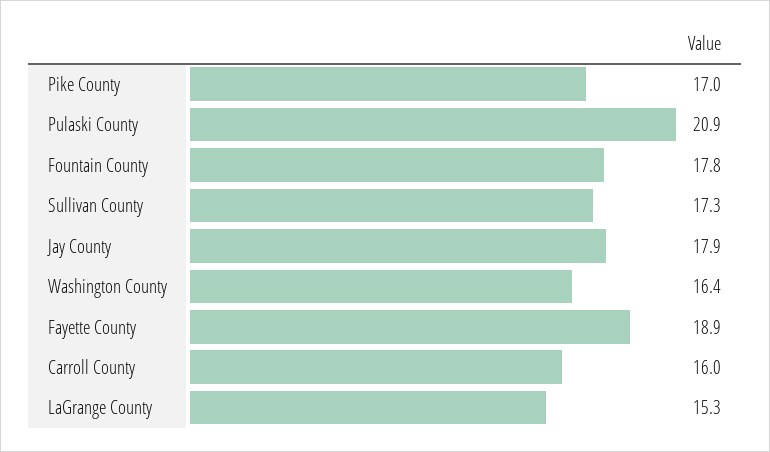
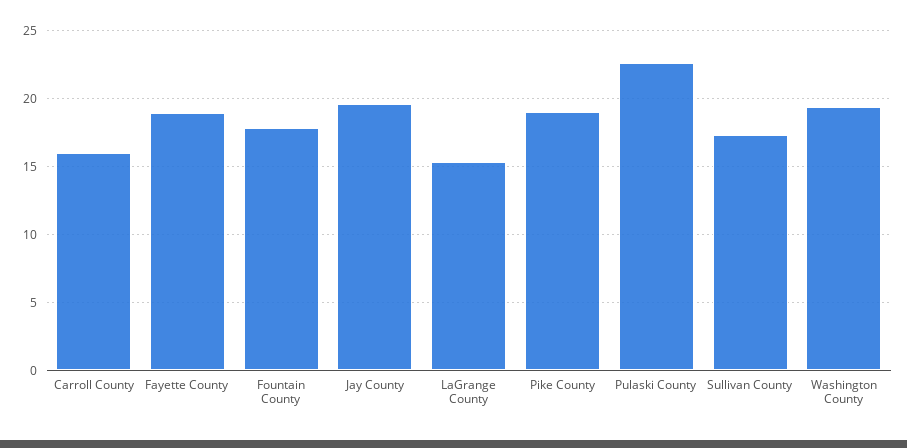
Pike County: 17 -> 19
Pulaski County: 20.9 -> 22.5
Jay County: 17.9 -> 19.5
Washington County: 16.4 -> 19.5

